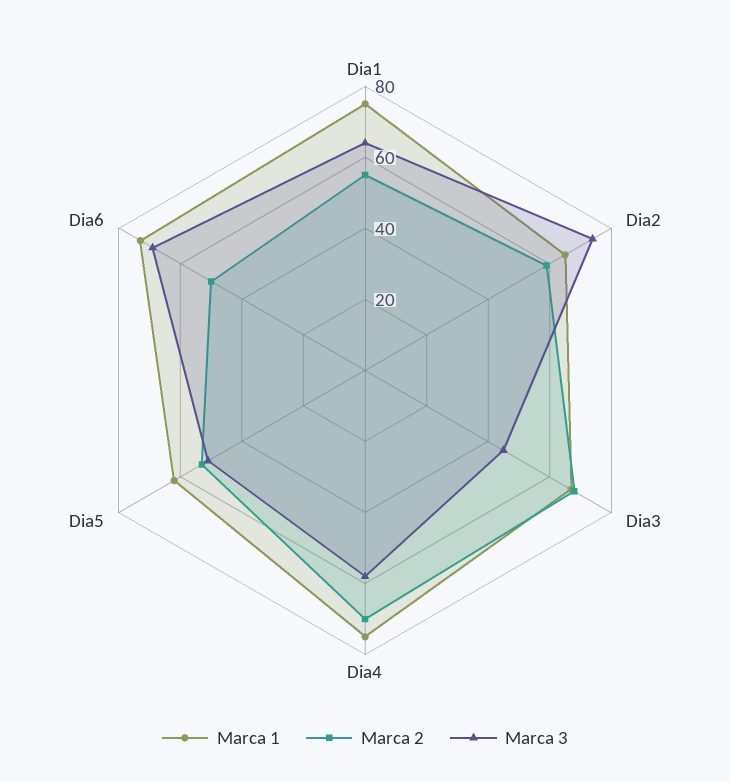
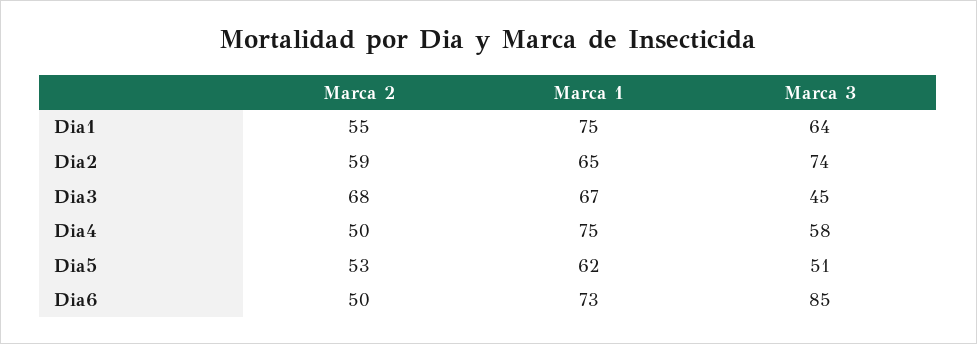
Marca 2, Dia4: 70 -> 50
Marca 3, Dia6: 70 -> 85

